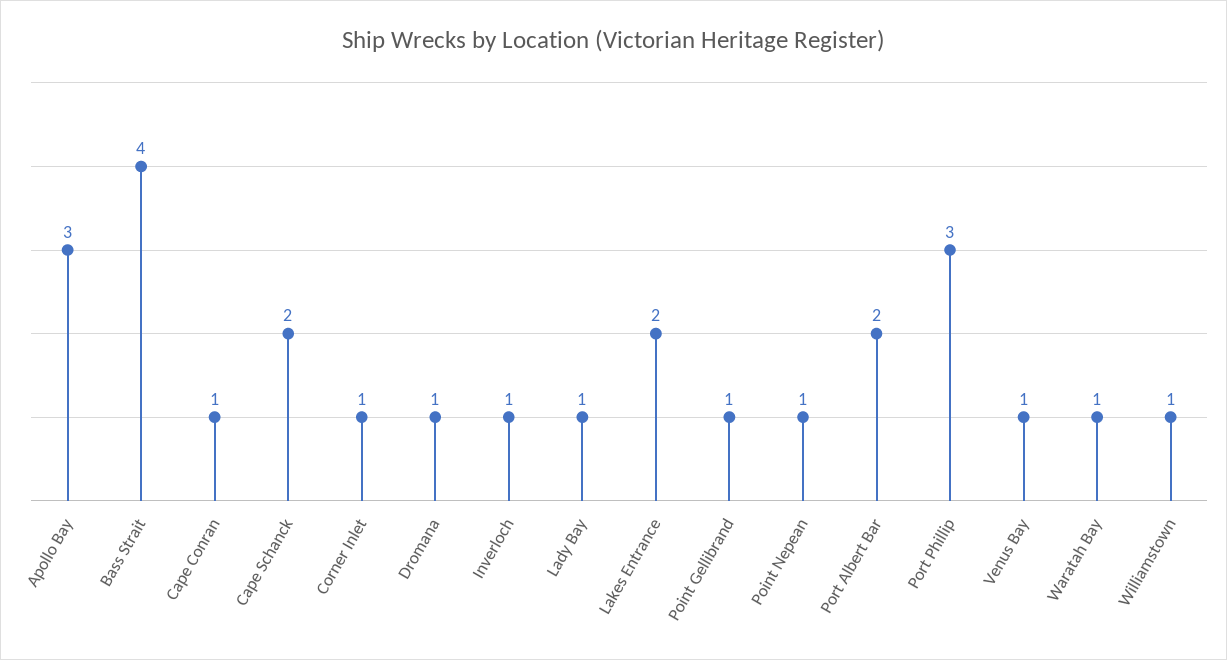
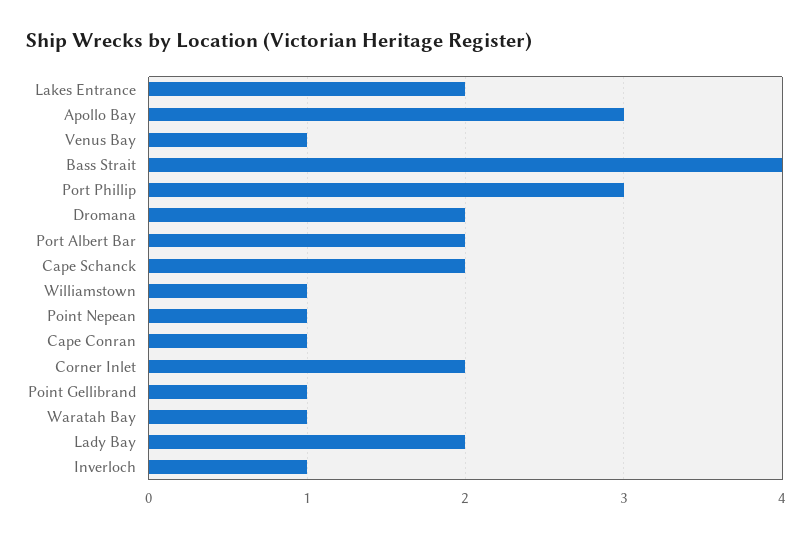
Corner Inlet: 1 -> 2
Dromana: 1 -> 2
Lady Bay: 1 -> 2

